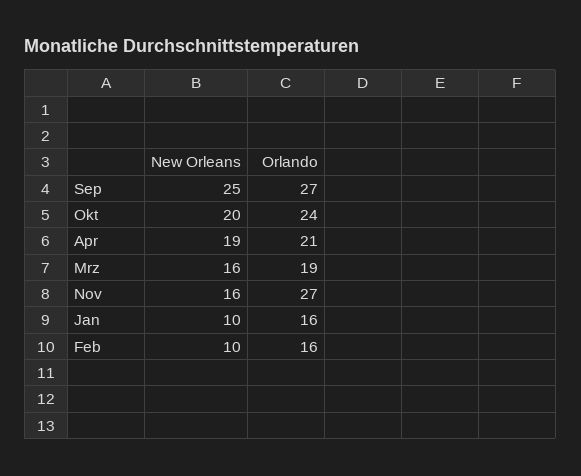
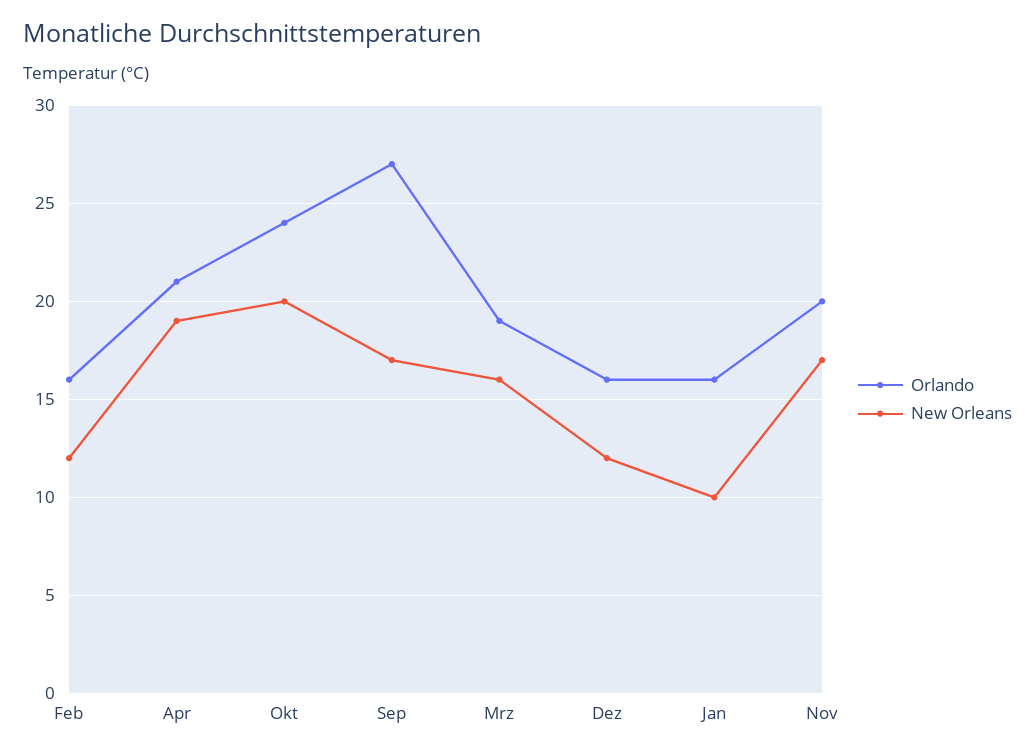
New Orleans, Sep: 25 -> 17
New Orleans, Nov: 16 -> 17
Orlando, Nov: 27 -> 20
New Orleans, Feb: 10 -> 12
Orlando, Dez: none -> 16
New Orleans, Dez: none -> 12

